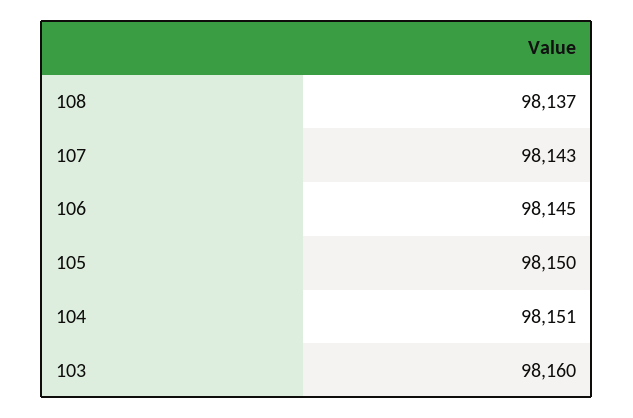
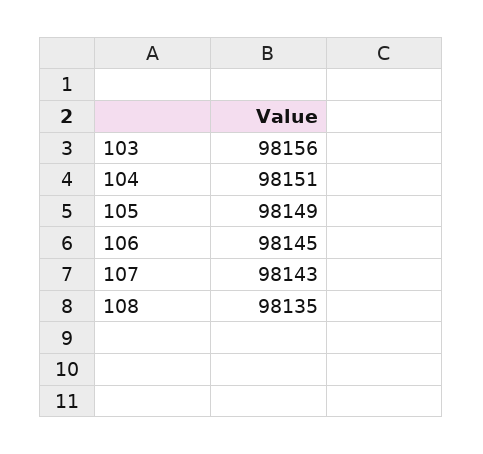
108: 98137 -> 98135
105: 98150 -> 98149
103: 98160 -> 98156

